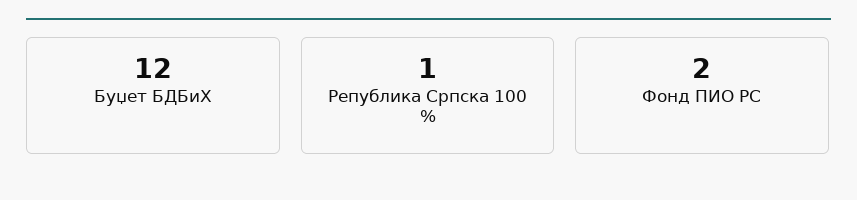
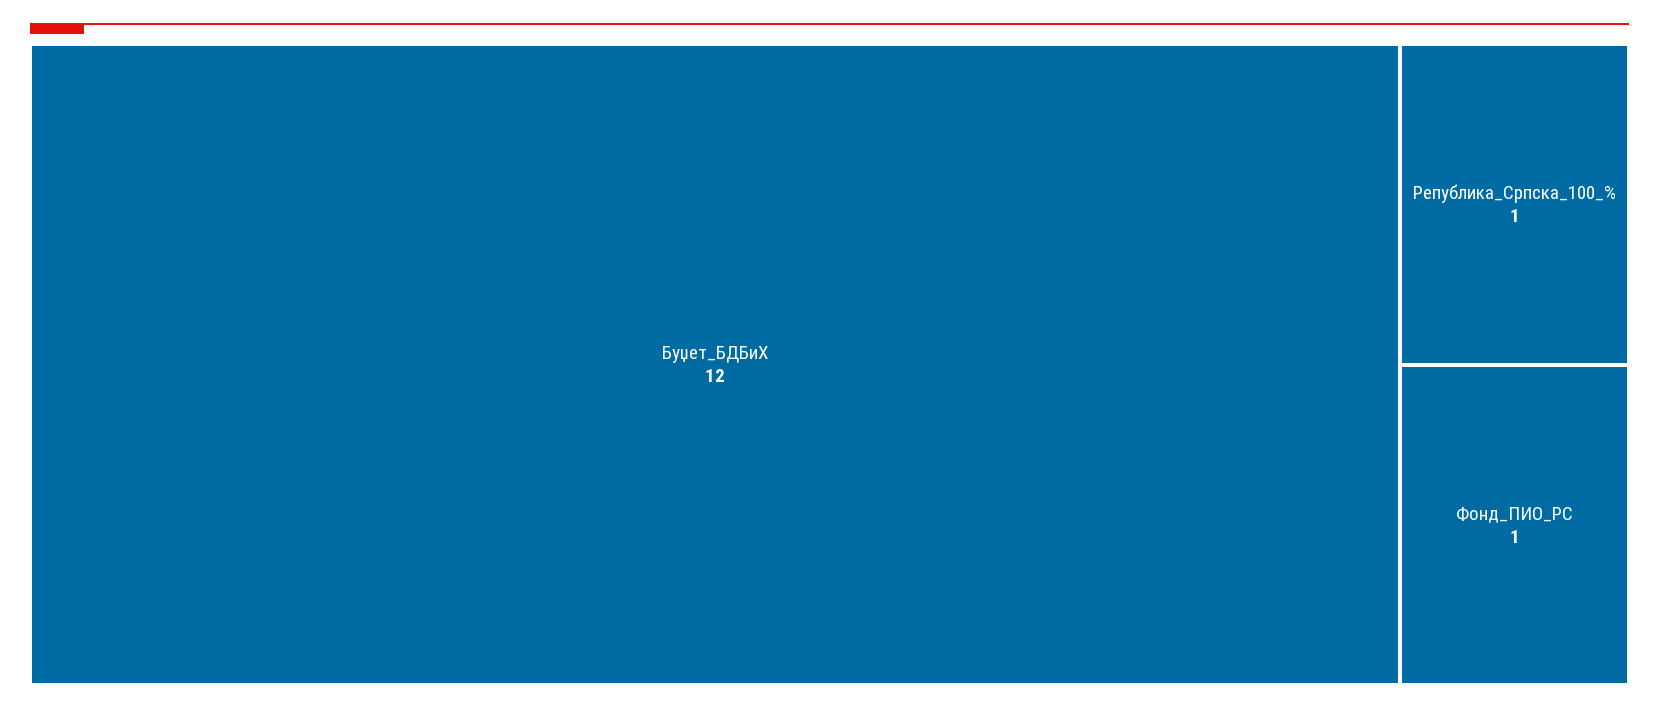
Фонд ПИО РС: 2 -> 1

